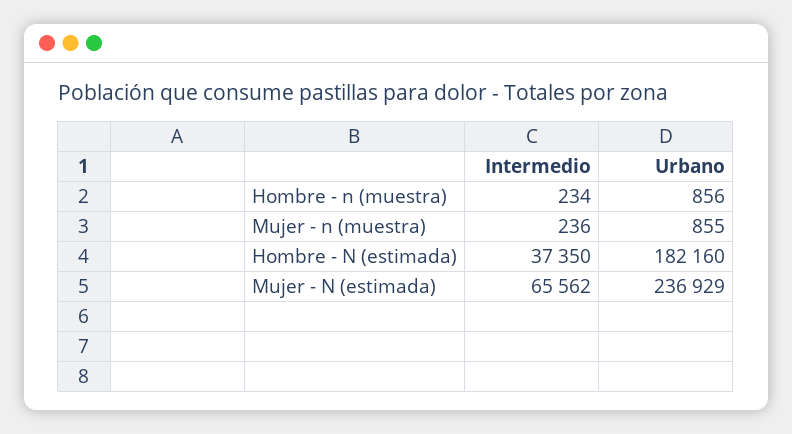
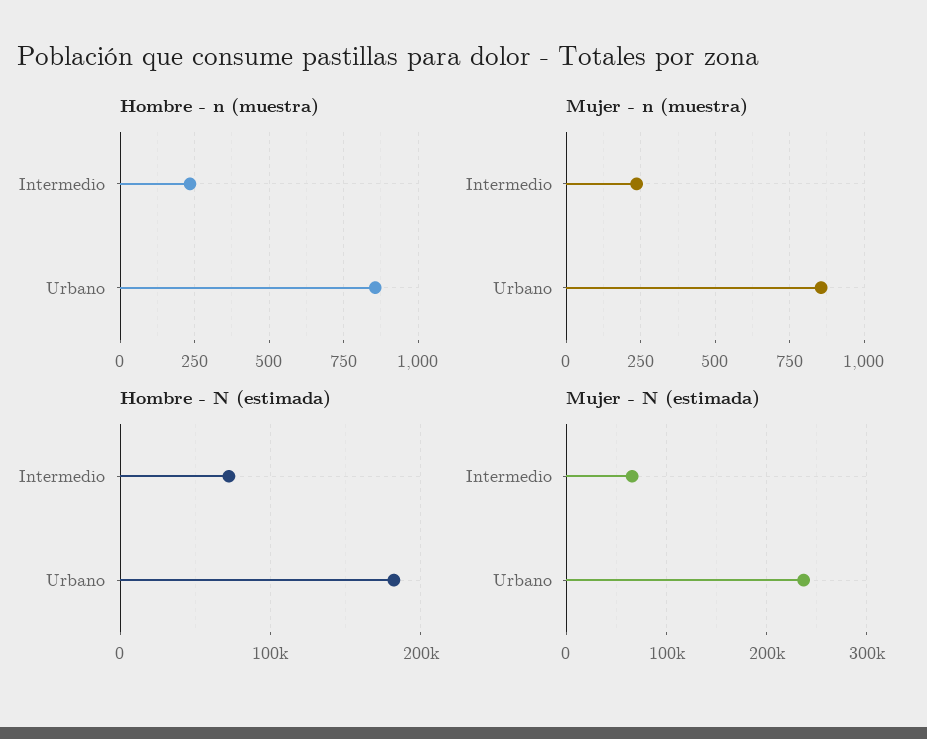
Hombre - N (estimada), Intermedio: 37350 -> 70000

